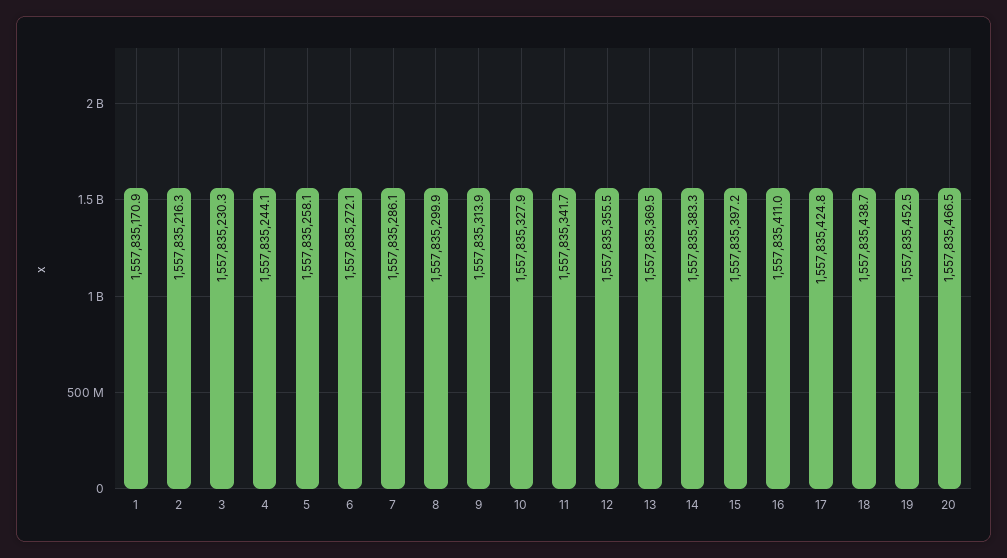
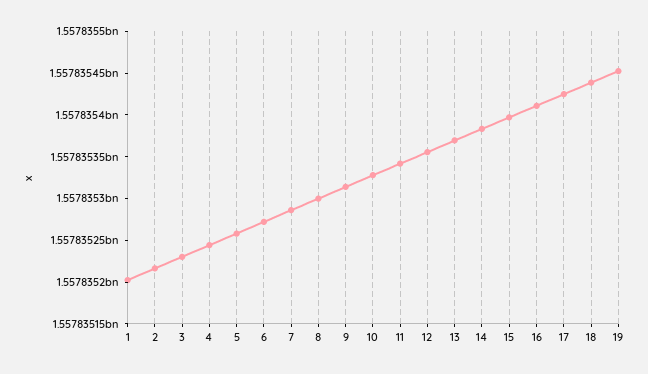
1: 1557835170.9 -> 1557835200
20: 1557835466.5 -> none

